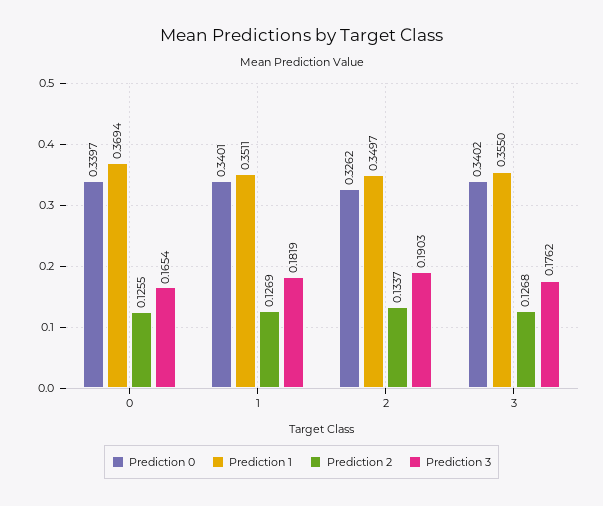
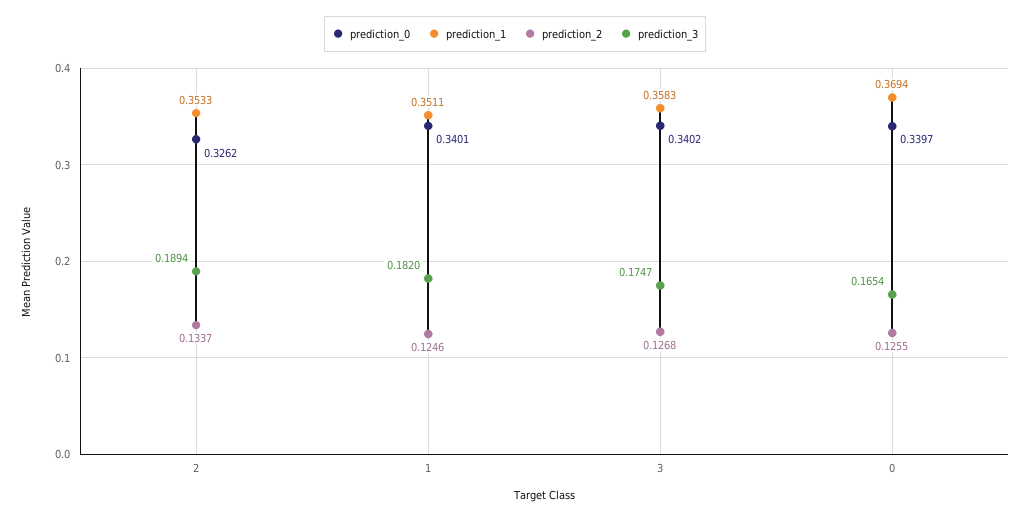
Prediction 2, 1: 0.1269 -> 0.1246
Prediction 3, 1: 0.1819 -> 0.182
Prediction 1, 2: 0.3497 -> 0.3533
Prediction 3, 2: 0.1903 -> 0.1894
Prediction 1, 3: 0.355 -> 0.3583
Prediction 3, 3: 0.1762 -> 0.1747

